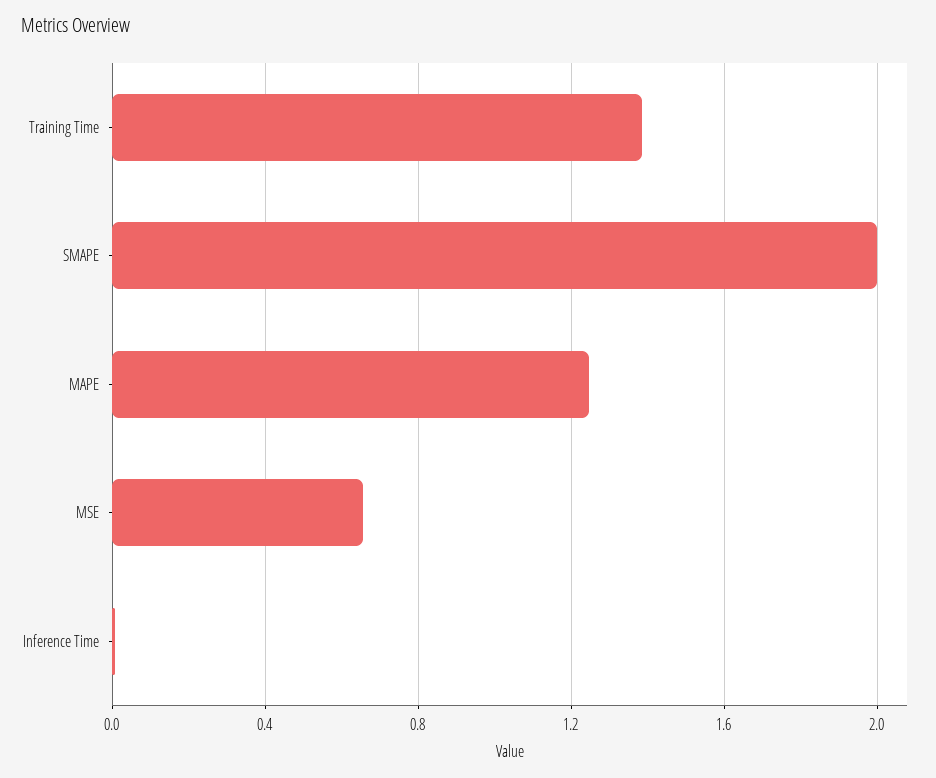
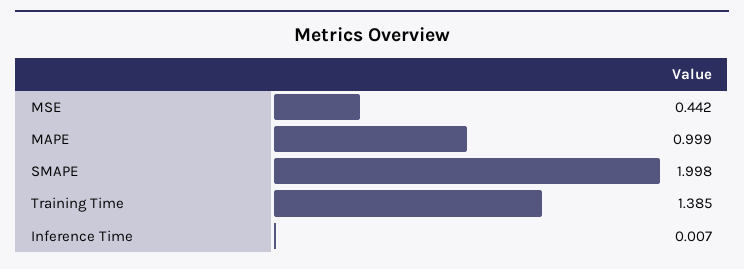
MAPE: 1.25 -> 0.999
MSE: 0.65 -> 0.442

